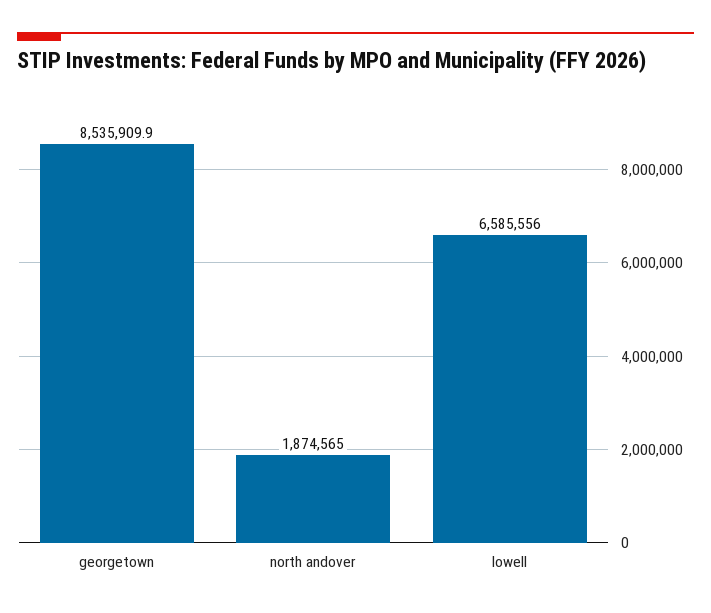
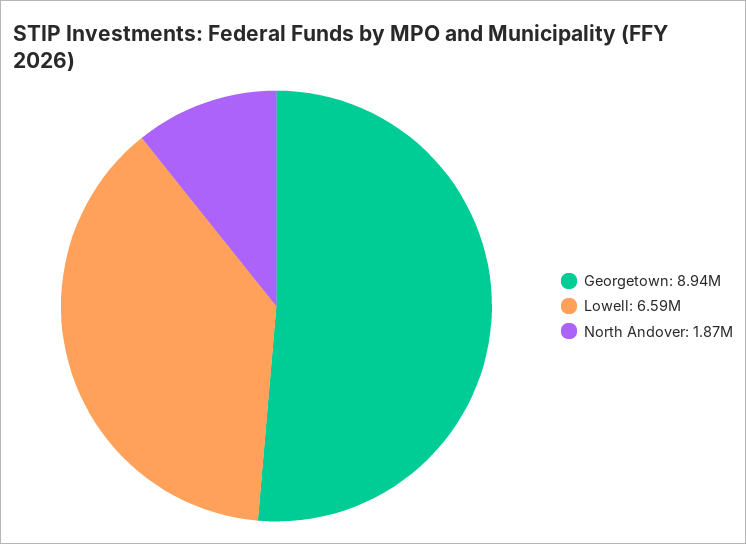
georgetown: 8535909.9 -> 8940000

